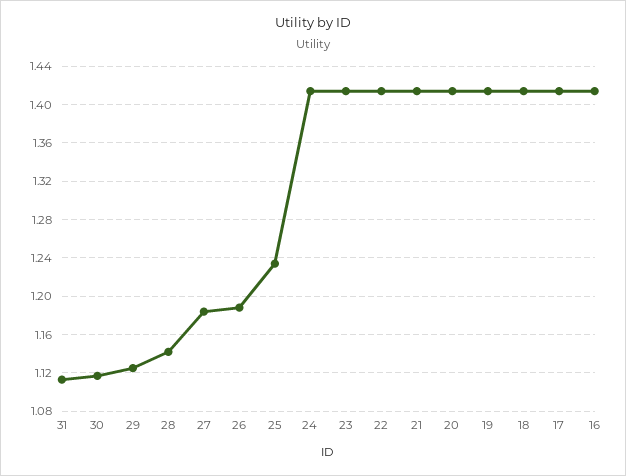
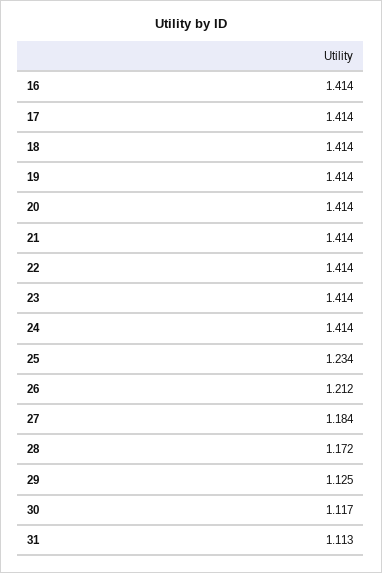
28: 1.14 -> 1.172
26: 1.19 -> 1.212

